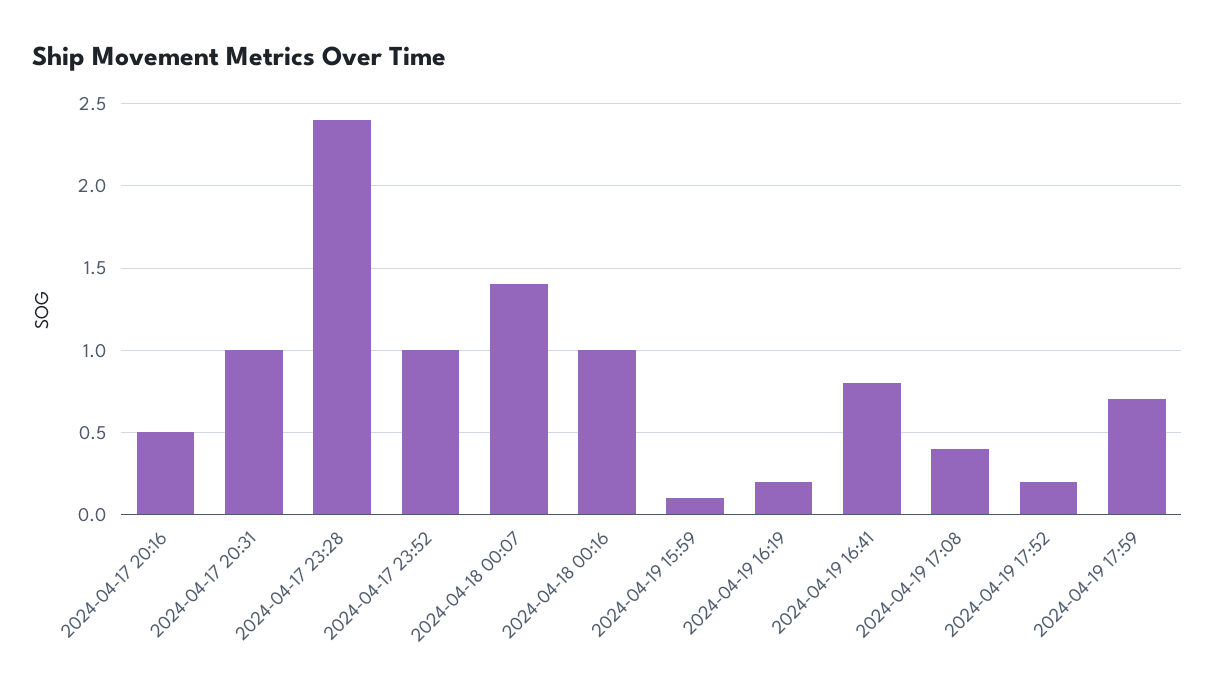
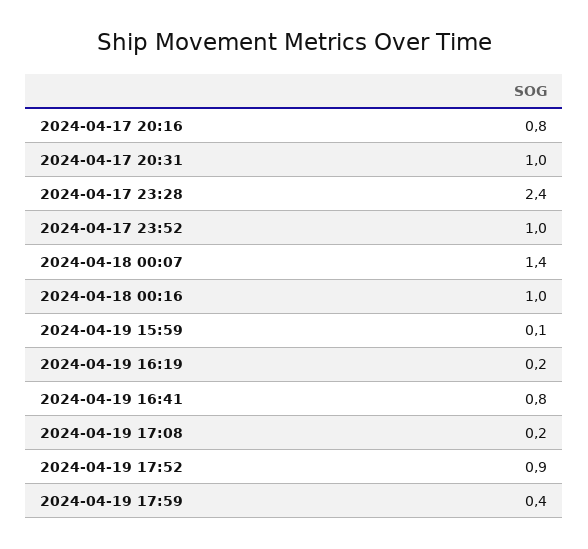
2024-04-17 20:16: 0.5 -> 0.8
2024-04-19 17:08: 0.4 -> 0.2
2024-04-19 17:52: 0.2 -> 0.9
2024-04-19 17:59: 0.7 -> 0.4

